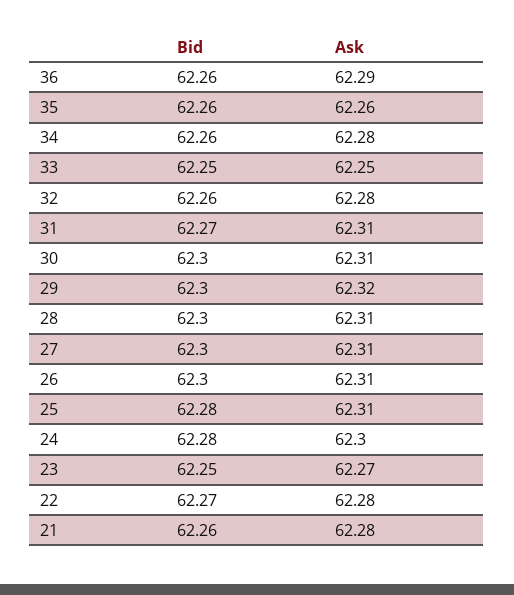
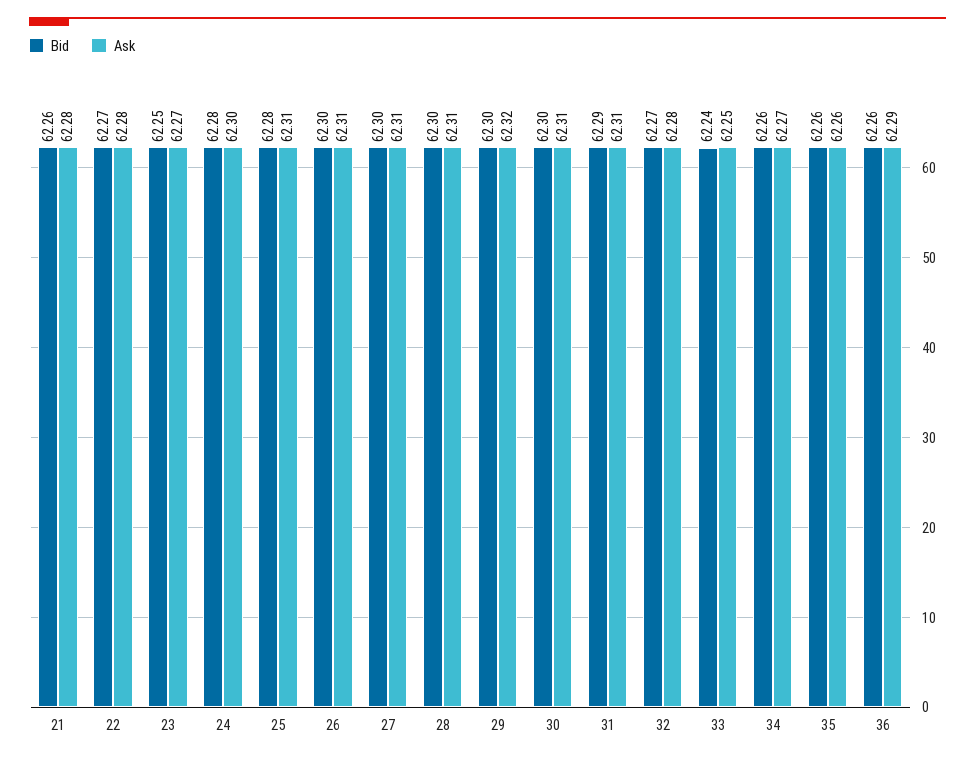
Ask, 34: 62.28 -> 62.27
Bid, 33: 62.25 -> 62.24
Bid, 32: 62.26 -> 62.27
Bid, 31: 62.27 -> 62.29

